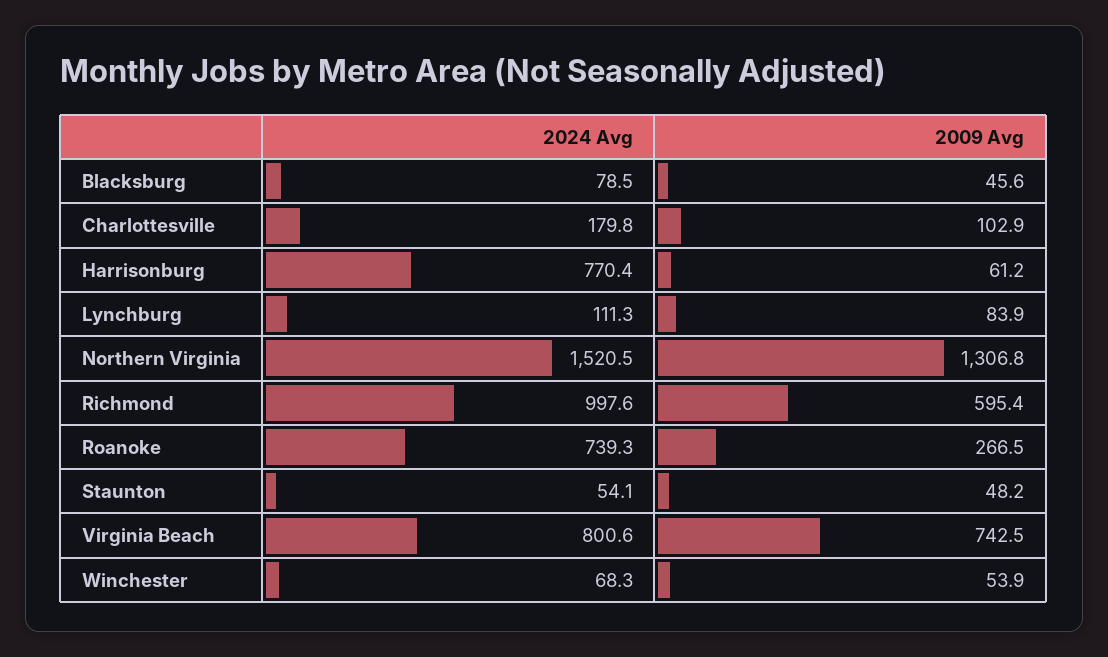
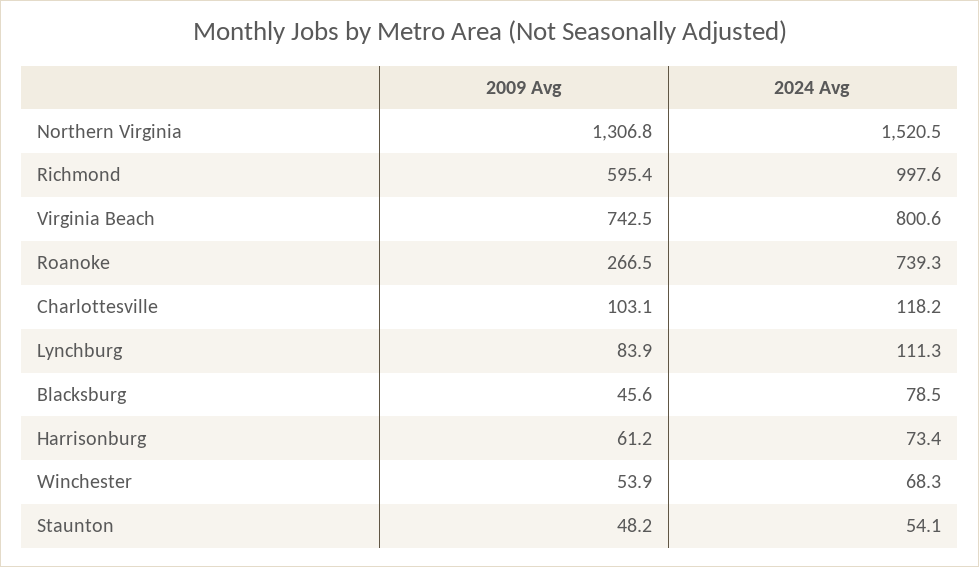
2024 Avg, Charlottesville: 179.8 -> 118.2
2009 Avg, Charlottesville: 102.9 -> 103.1
2024 Avg, Harrisonburg: 770.4 -> 73.4

